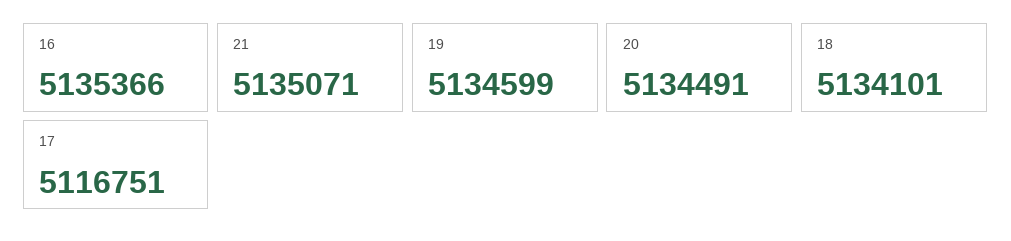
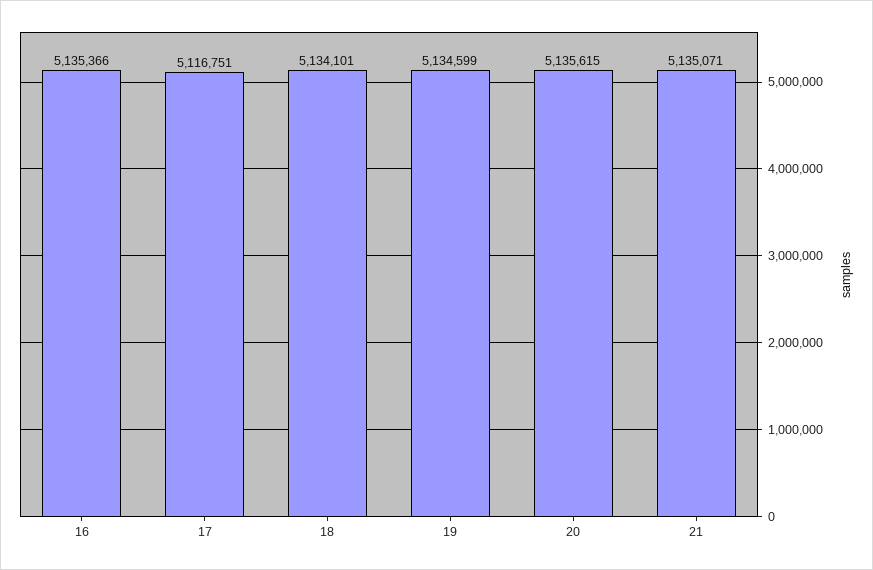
20: 5134491 -> 5135615

